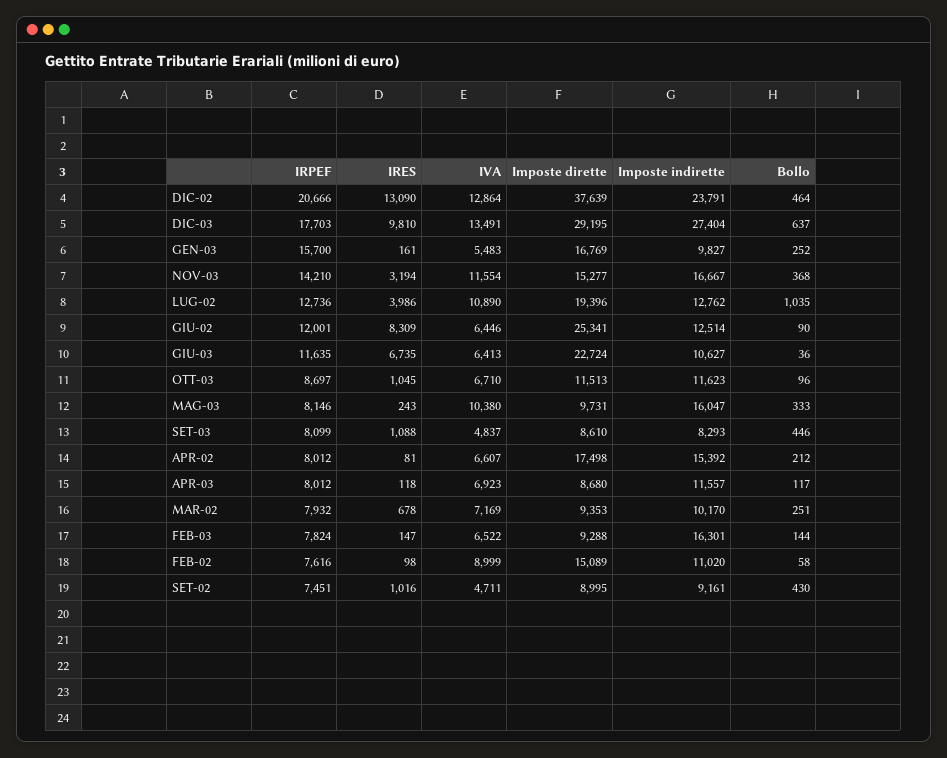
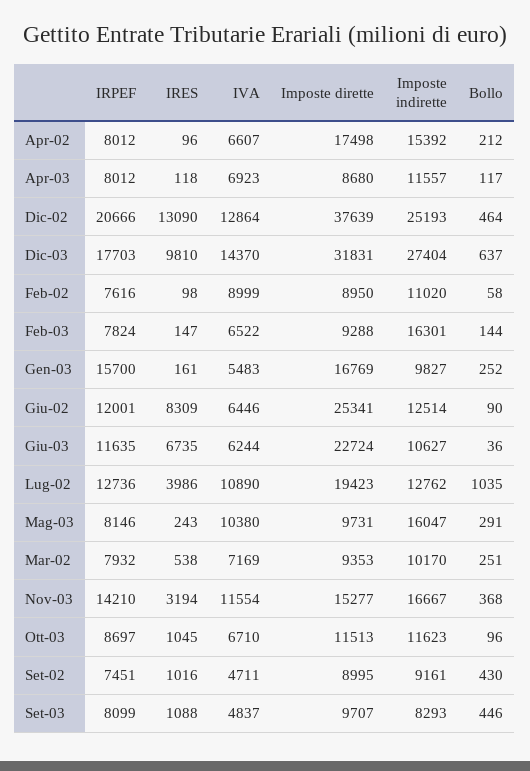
Imposte indirette, DIC-02: 23791 -> 25193
IVA, DIC-03: 13491 -> 14370
Imposte dirette, DIC-03: 29195 -> 31831
Imposte dirette, LUG-02: 19396 -> 19423
IVA, GIU-03: 6413 -> 6244
Bollo, MAG-03: 333 -> 291
Imposte dirette, SET-03: 8610 -> 9707
IRES, APR-02: 81 -> 96
IRES, MAR-02: 678 -> 538
Imposte dirette, FEB-02: 15089 -> 8950

